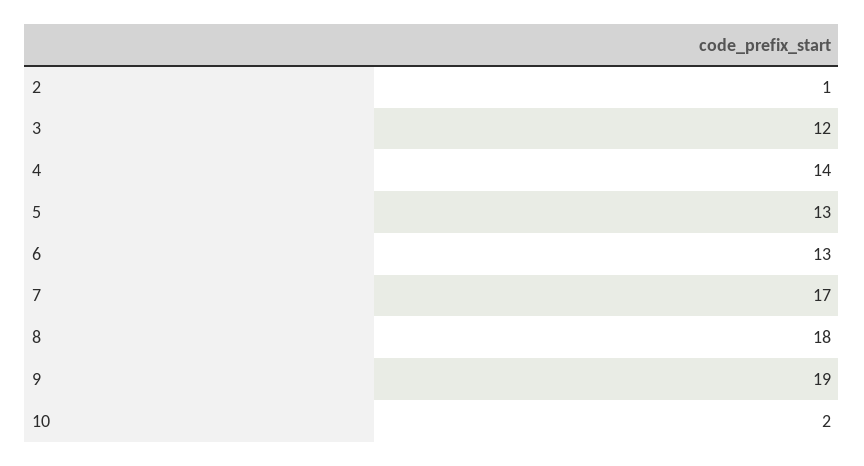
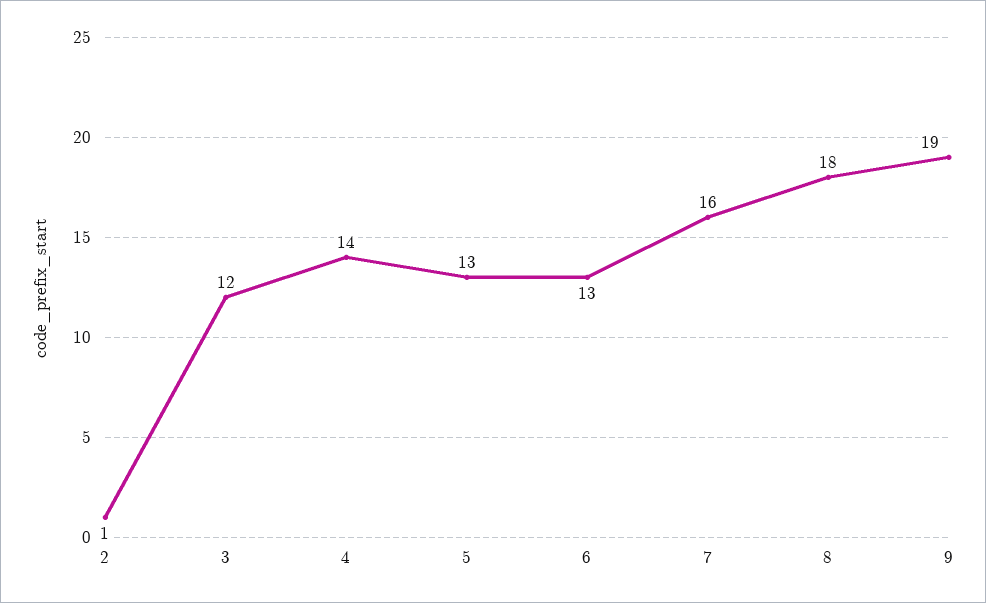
7: 17 -> 16
10: 2 -> none

